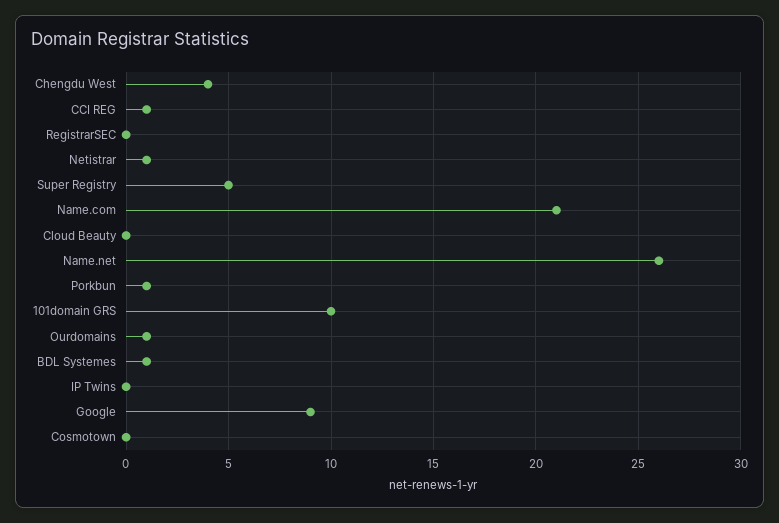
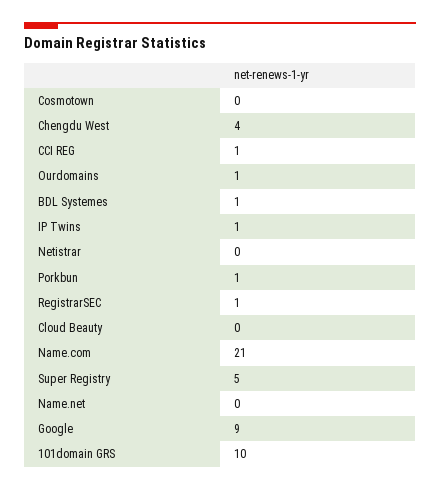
RegistrarSEC: 0 -> 1
Netistrar: 1 -> 0
Name.net: 26 -> 0
IP Twins: 0 -> 1

